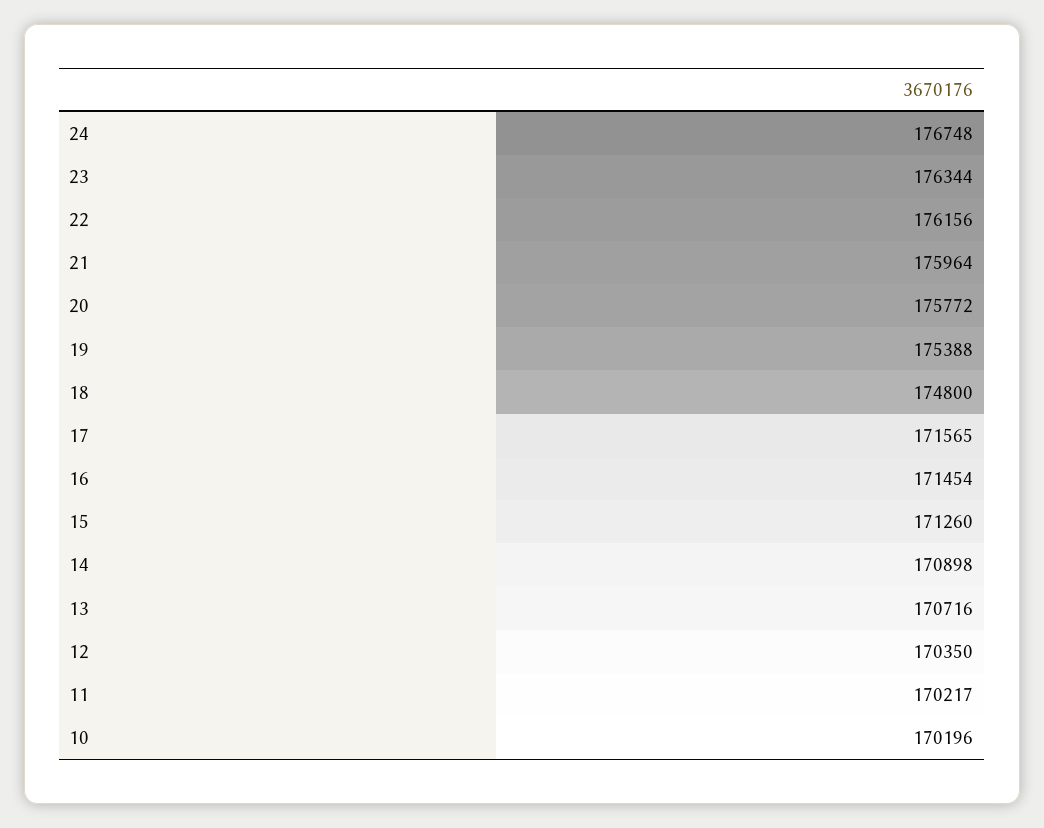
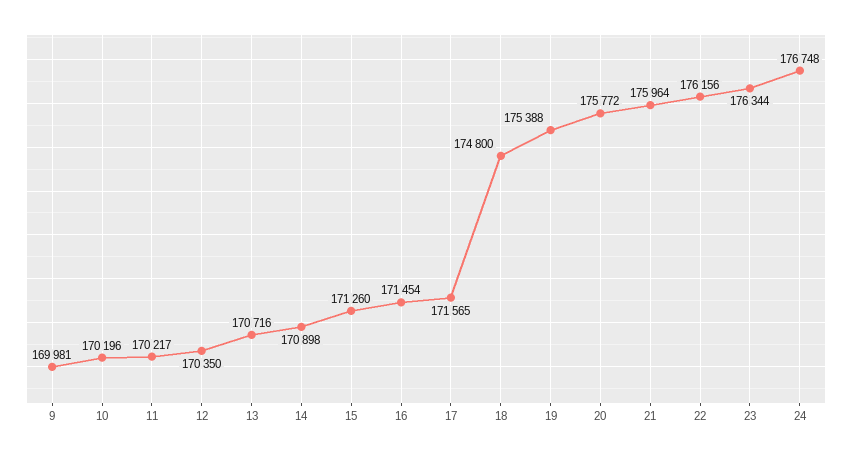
9: none -> 169981

